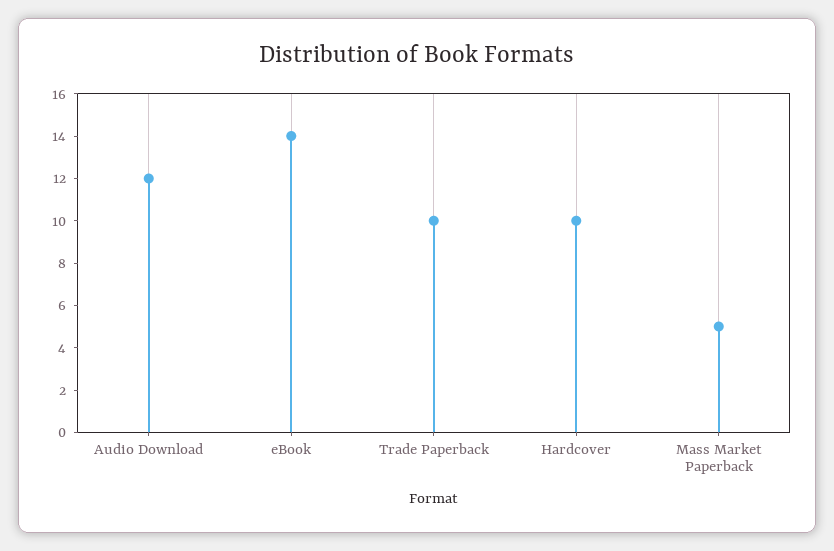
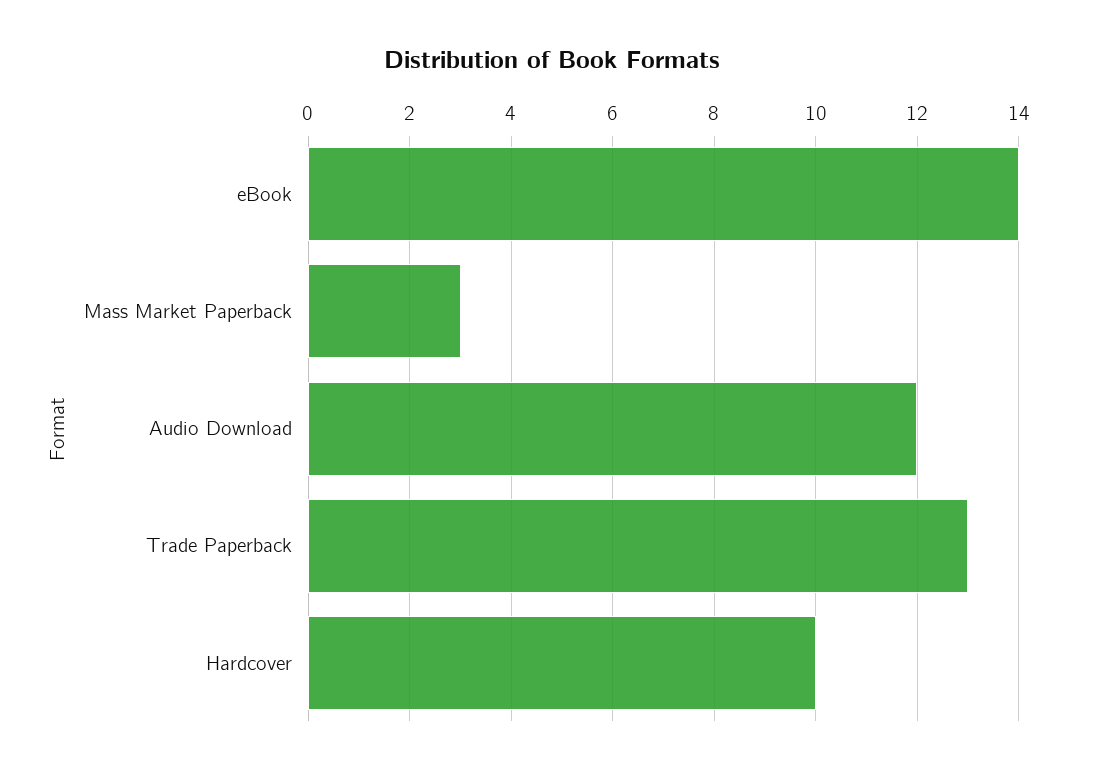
Trade Paperback: 10 -> 13
Mass Market Paperback: 5 -> 3

